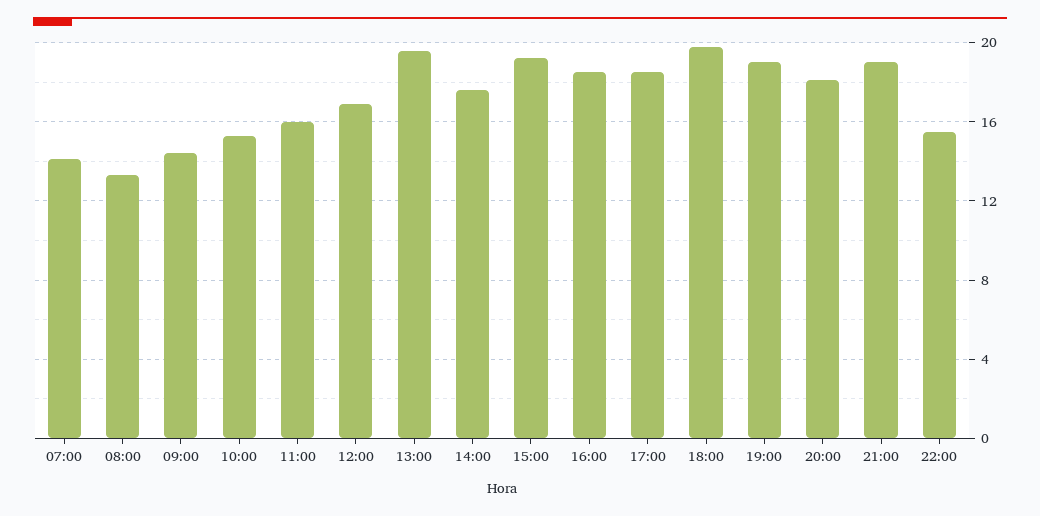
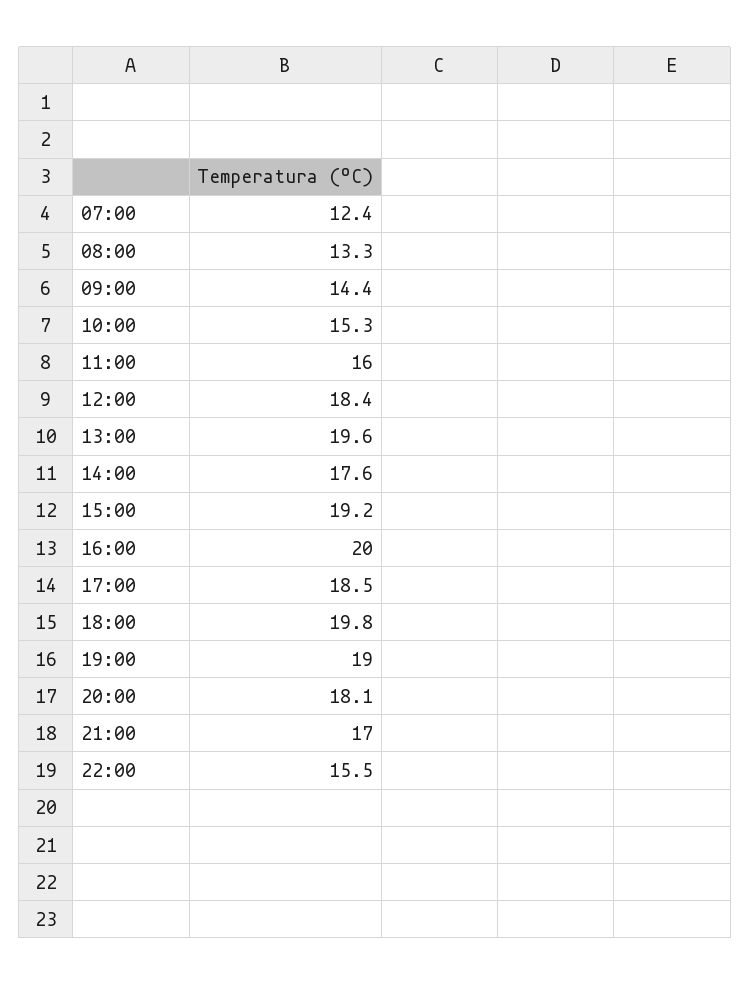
07:00: 14 -> 12.4
12:00: 17 -> 18.4
16:00: 18.5 -> 20
21:00: 19 -> 17

